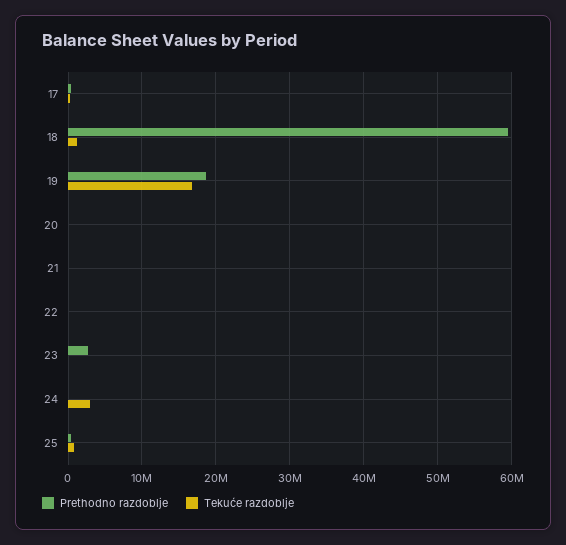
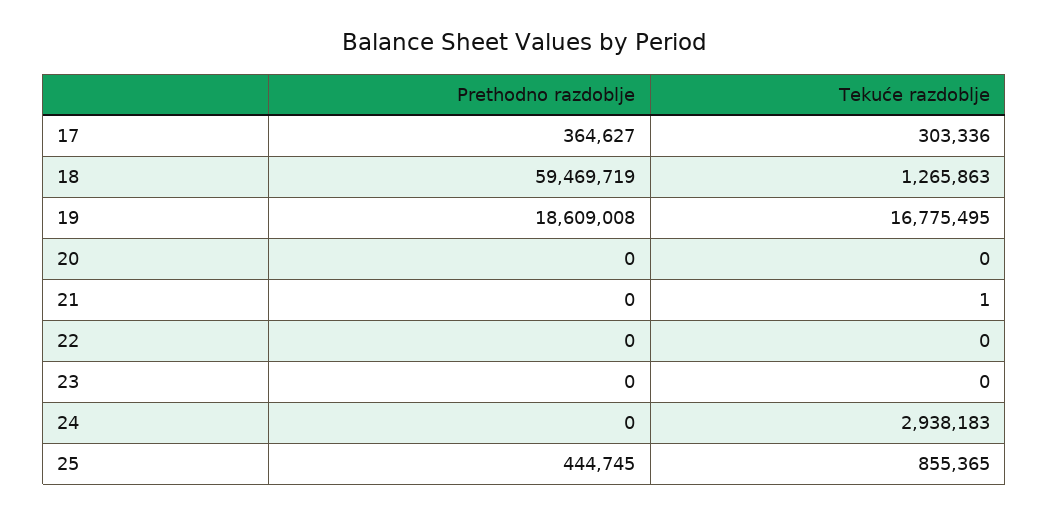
Prethodno razdoblje, 23: 3000000 -> 0

